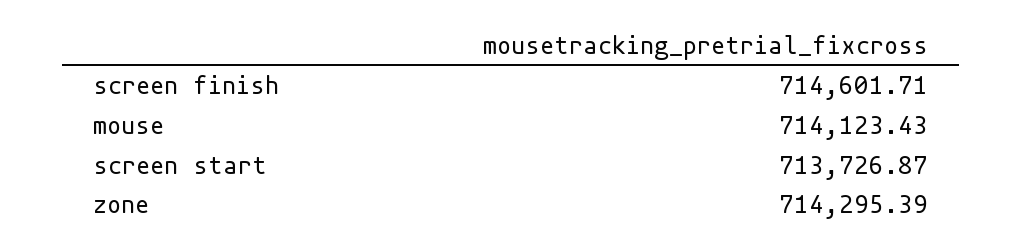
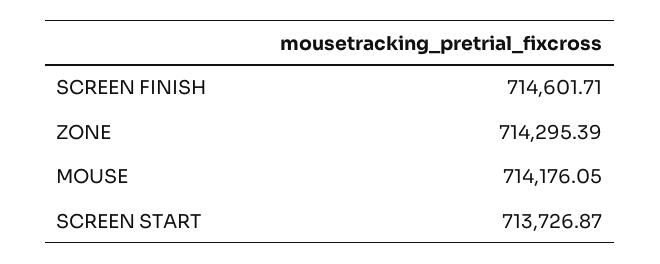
mouse: 714123.43 -> 714176.05

